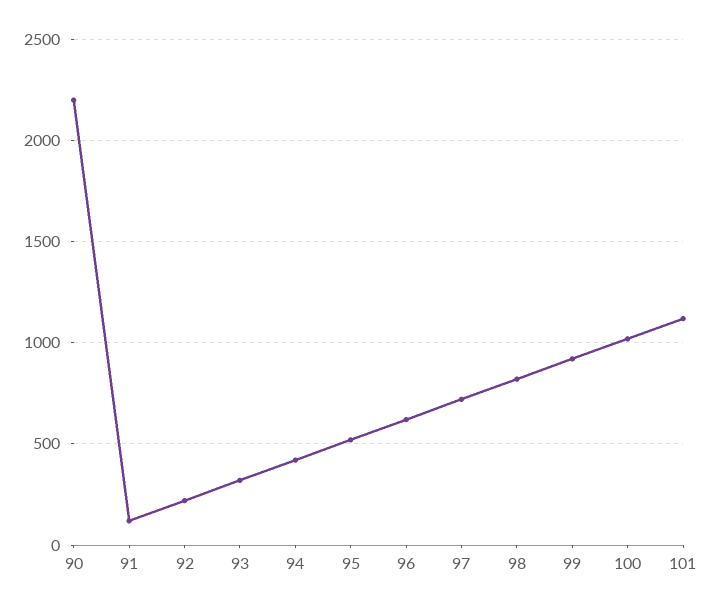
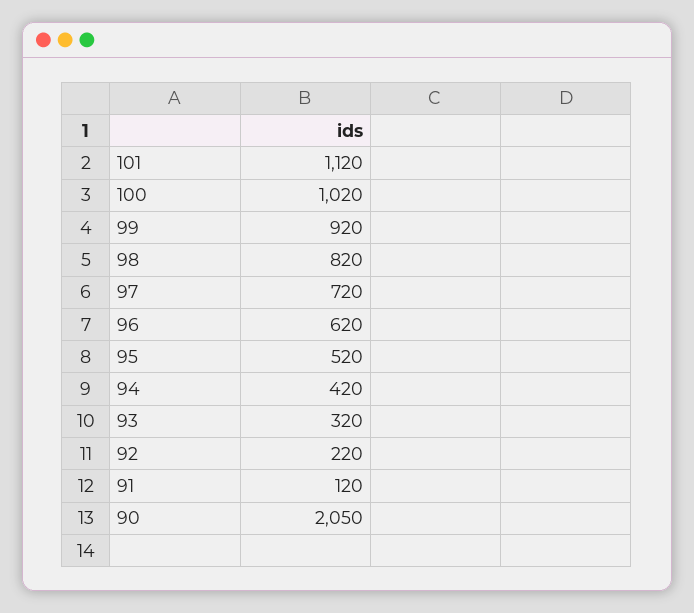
90: 2200 -> 2050

